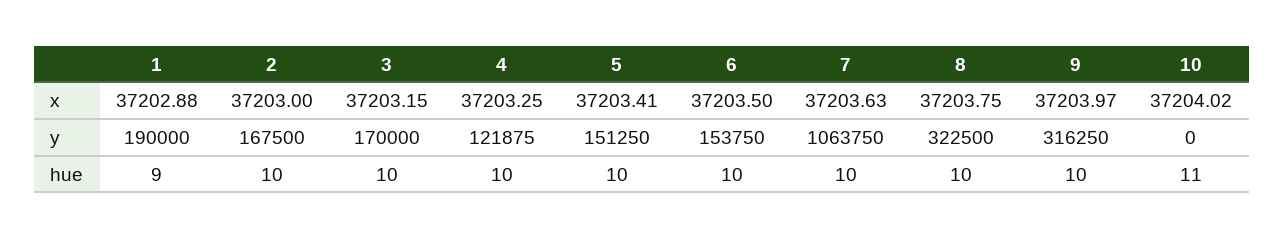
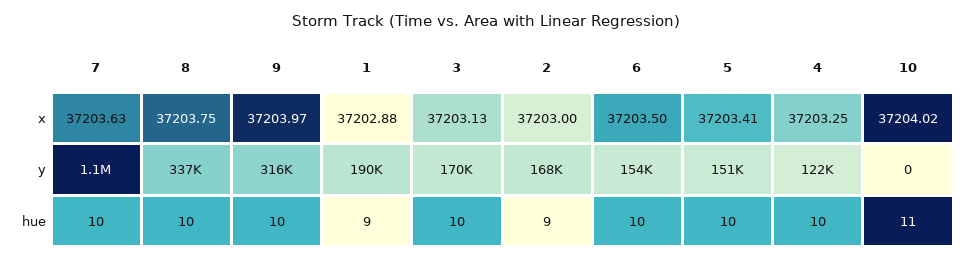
3, x: 37203.15 -> 37203.13
8, y: 322500 -> 337000
2, hue: 10 -> 9

